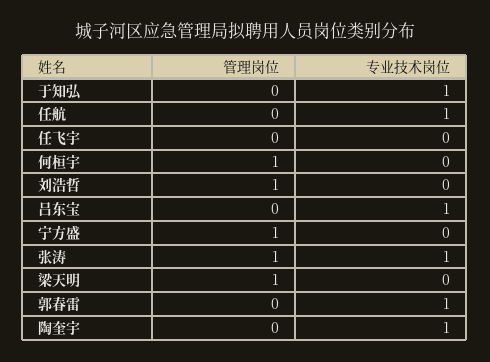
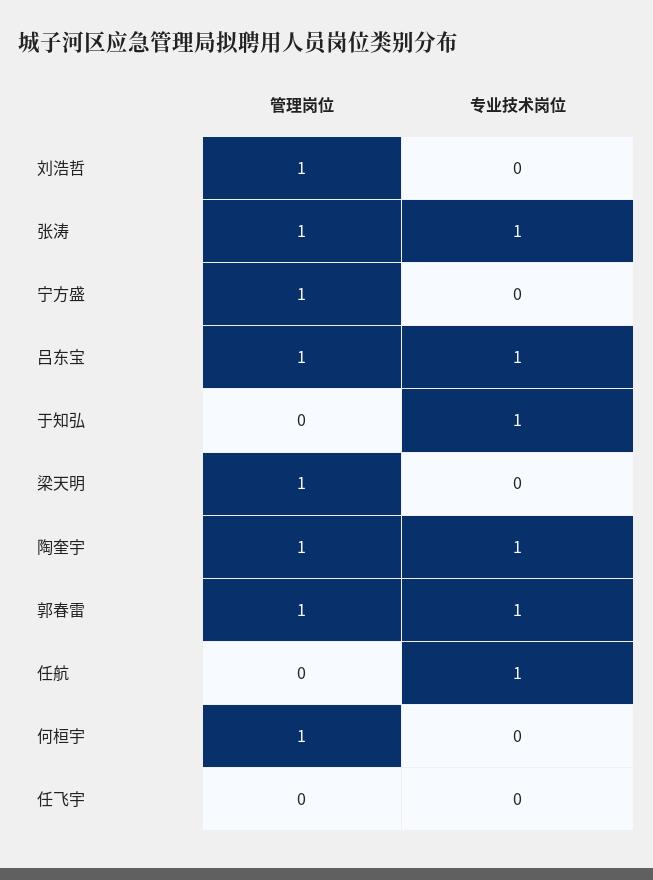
管理岗位, 吕东宝: 0 -> 1
管理岗位, 郭春雷: 0 -> 1
管理岗位, 陶奎宇: 0 -> 1

